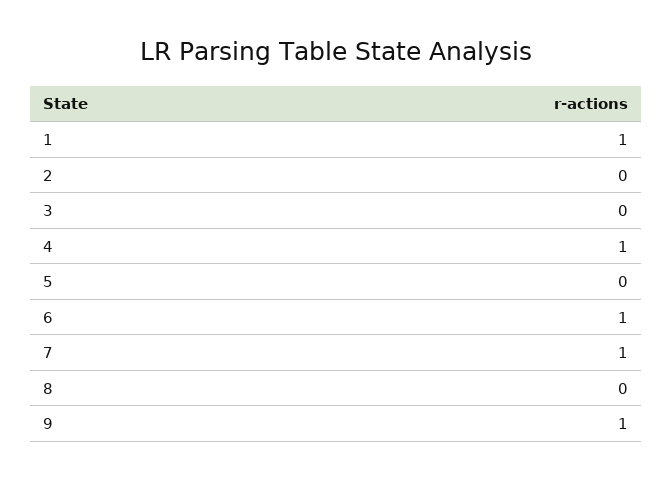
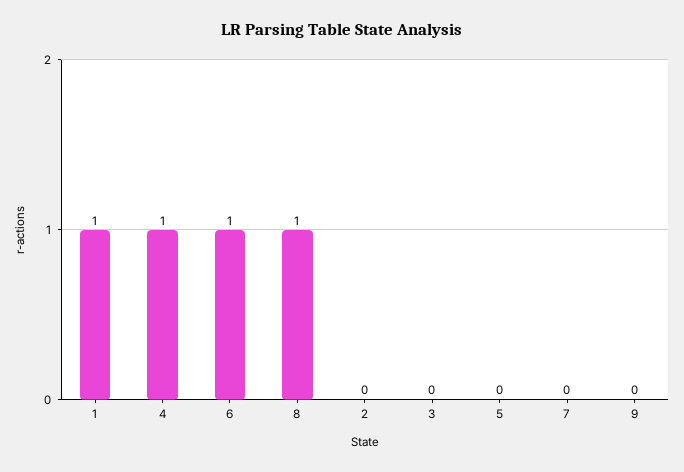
7: 1 -> 0
8: 0 -> 1
9: 1 -> 0

